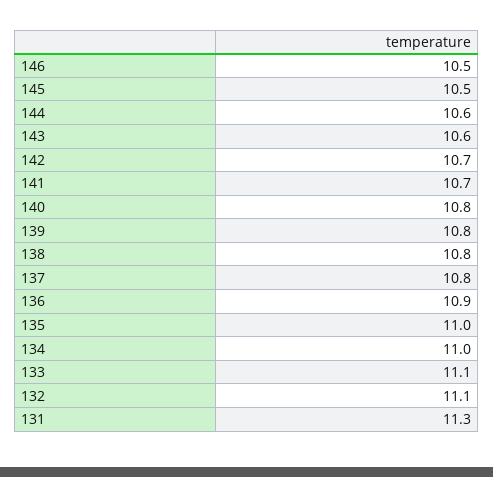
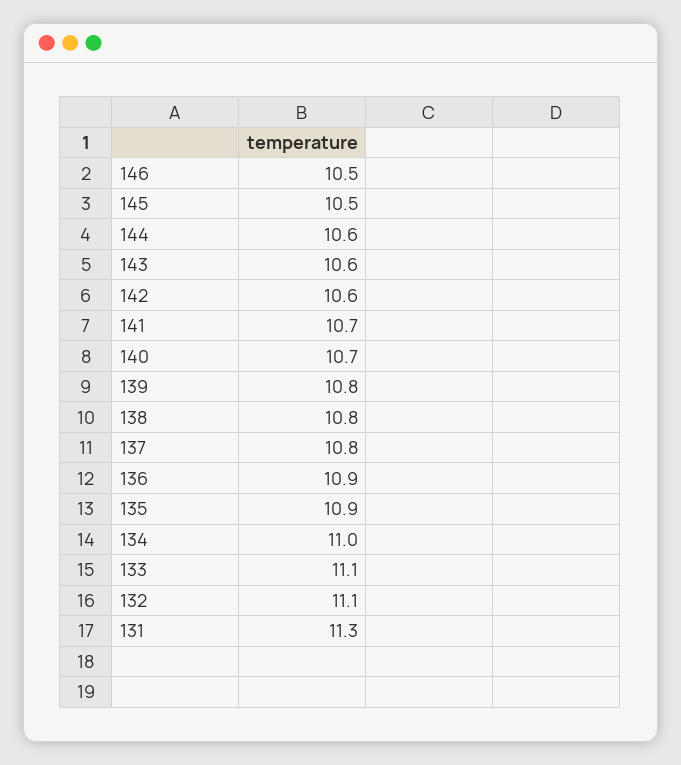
142: 10.7 -> 10.6
140: 10.8 -> 10.7
135: 11 -> 10.9

